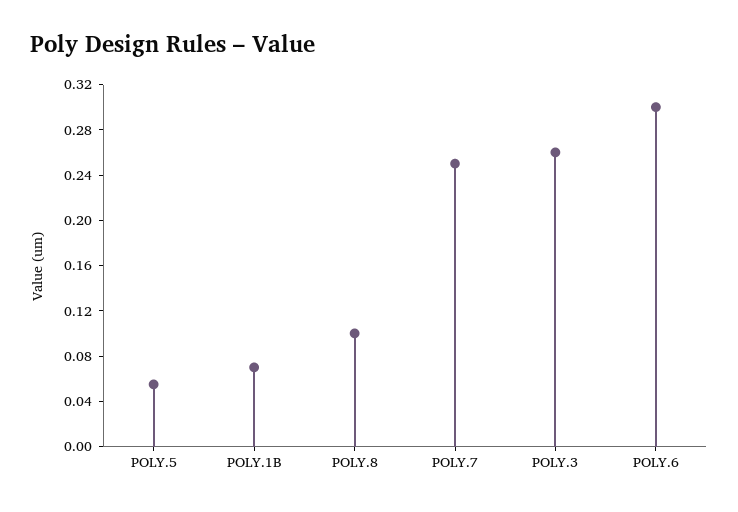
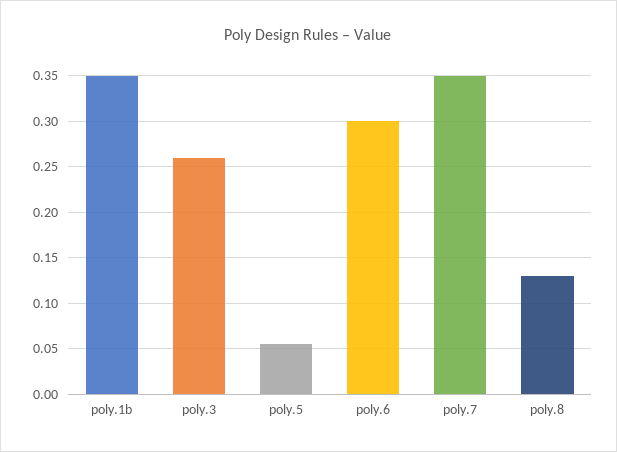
POLY.1B: 0.07 -> 0.35
POLY.8: 0.1 -> 0.13
POLY.7: 0.25 -> 0.35

